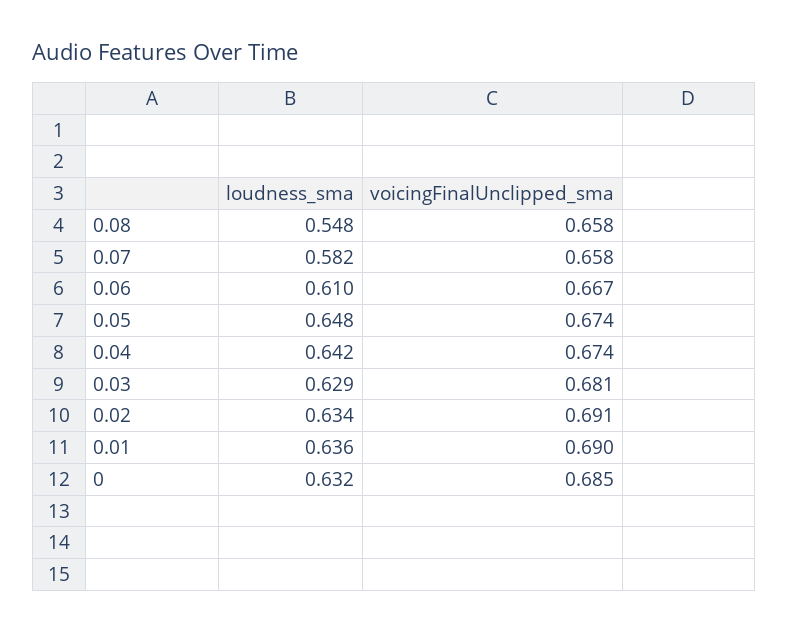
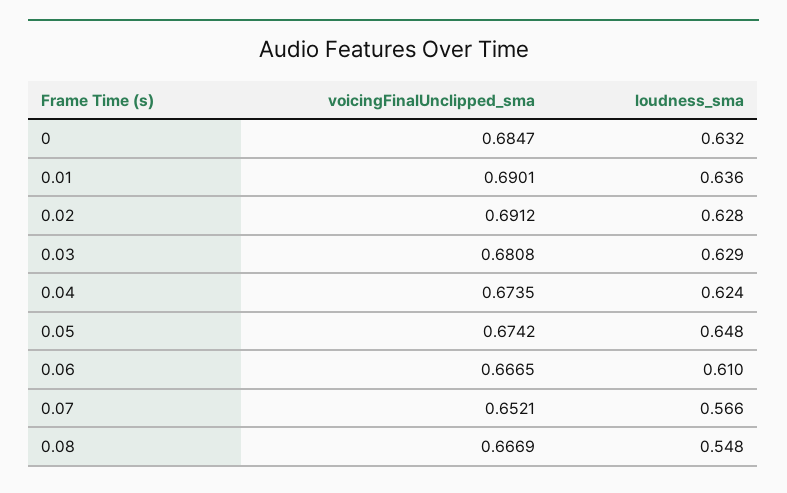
voicingFinalUnclipped_sma, 0.08: 0.658 -> 0.6669
loudness_sma, 0.07: 0.582 -> 0.566
voicingFinalUnclipped_sma, 0.07: 0.658 -> 0.6521
loudness_sma, 0.04: 0.642 -> 0.624
loudness_sma, 0.02: 0.634 -> 0.628

